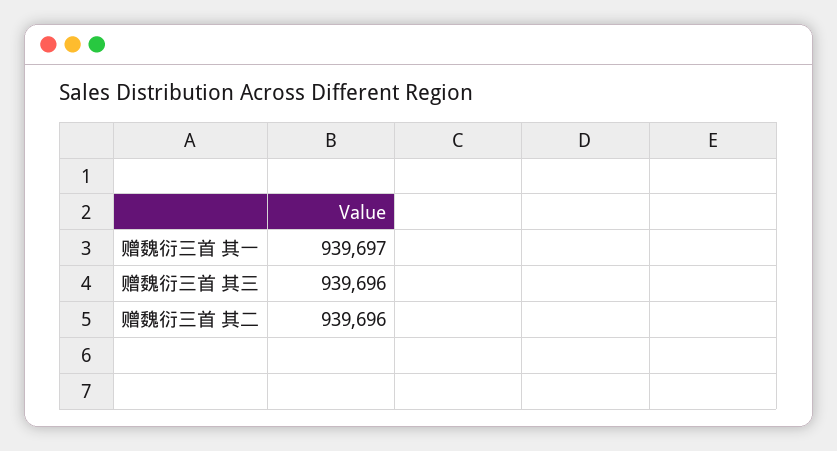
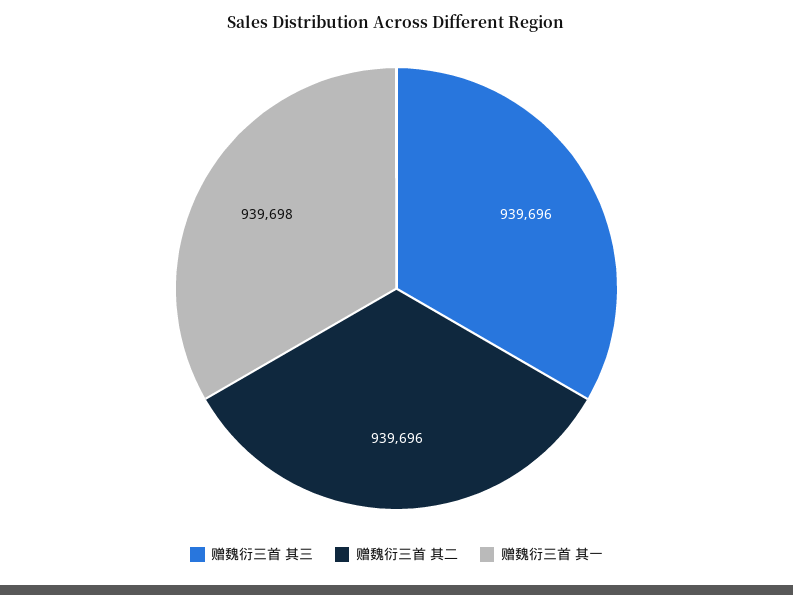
赠魏衍三首 其一: 939697 -> 939698

